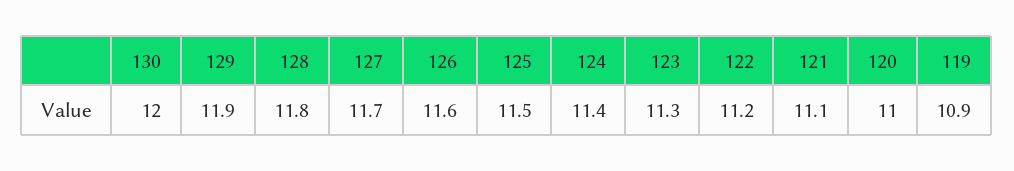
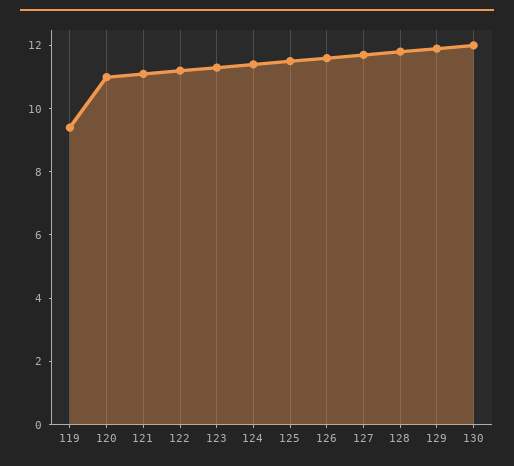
119: 10.9 -> 9.5

